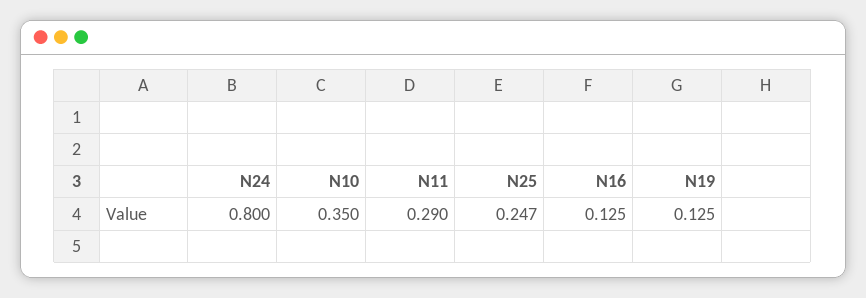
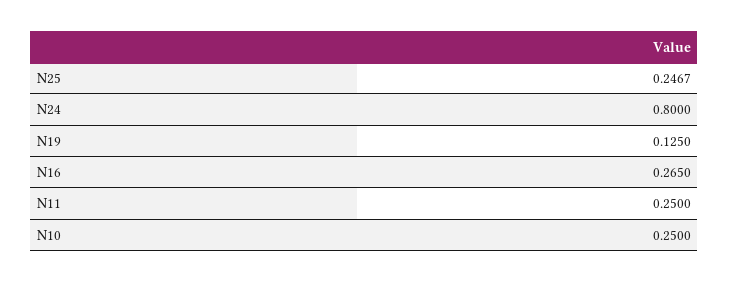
N10: 0.35 -> 0.25
N11: 0.29 -> 0.25
N16: 0.125 -> 0.265

